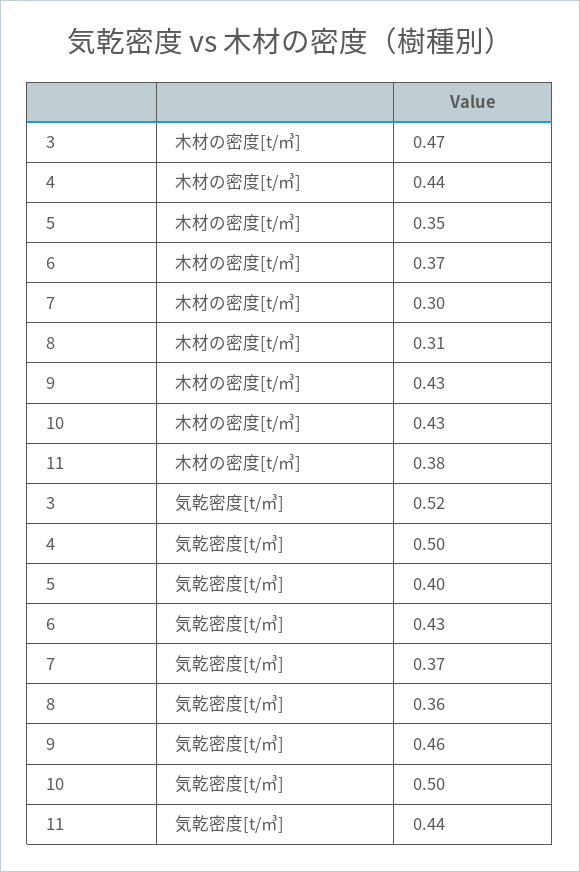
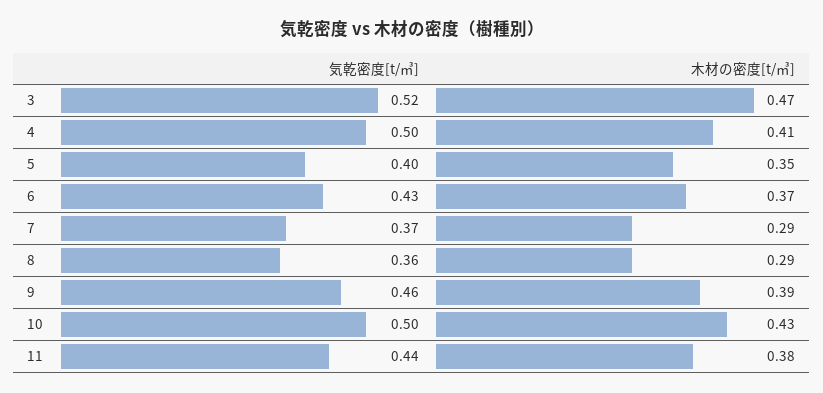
4, 木材の密度[t/㎥]: 0.44 -> 0.41
7, 木材の密度[t/㎥]: 0.3 -> 0.29
8, 木材の密度[t/㎥]: 0.31 -> 0.29
9, 木材の密度[t/㎥]: 0.43 -> 0.39

